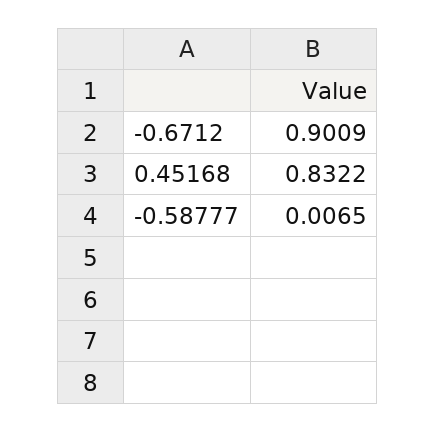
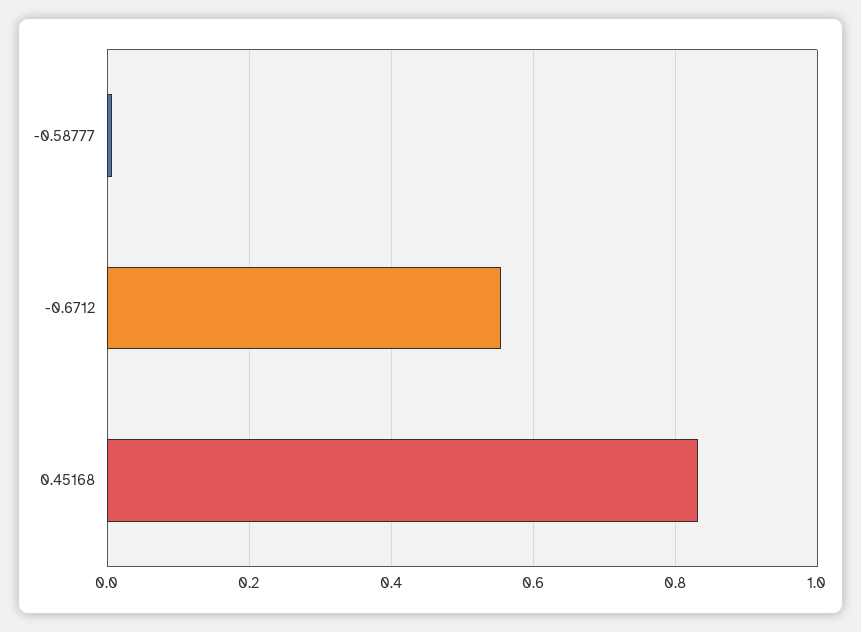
-0.6712: 0.9009 -> 0.56

